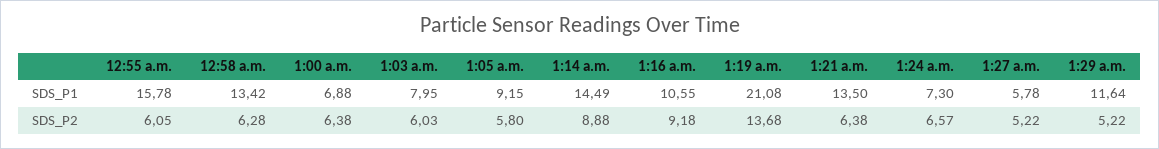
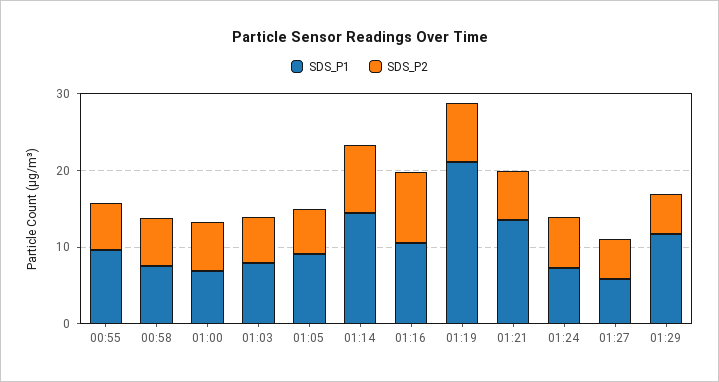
SDS_P1, 12:55 a.m.: 15.78 -> 10
SDS_P1, 12:58 a.m.: 13.42 -> 8
SDS_P2, 1:19 a.m.: 13.68 -> 8

